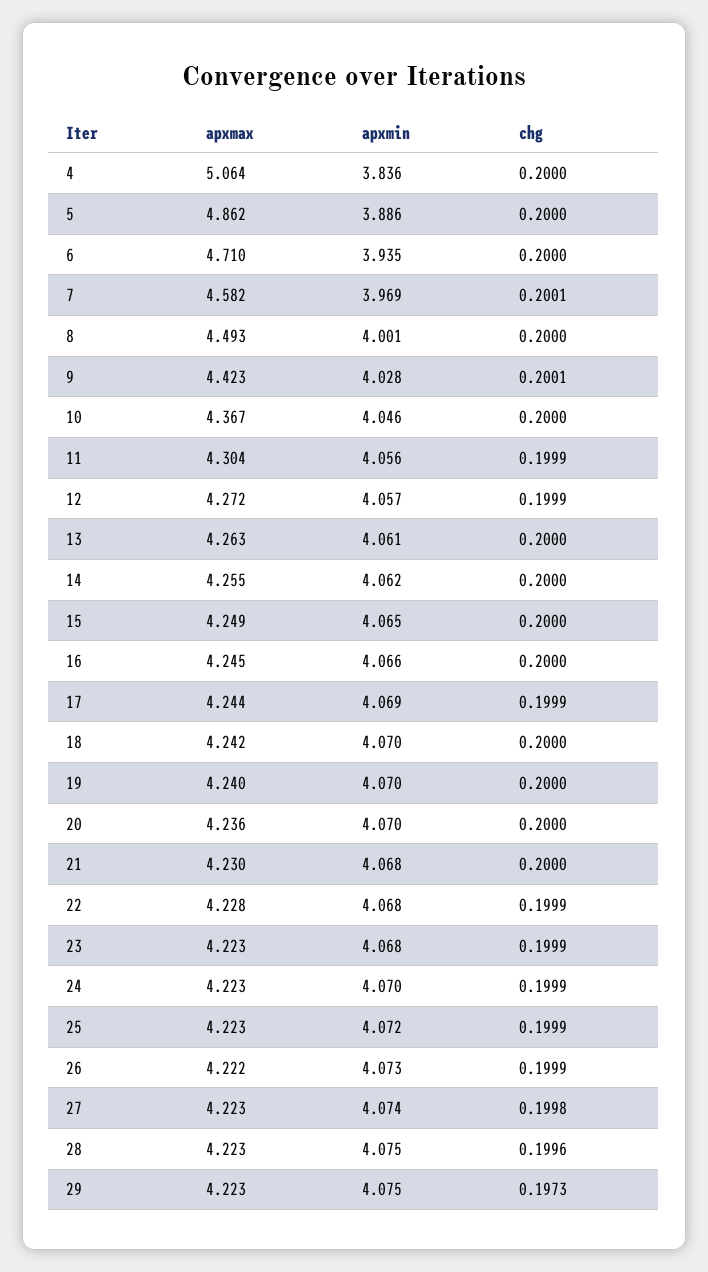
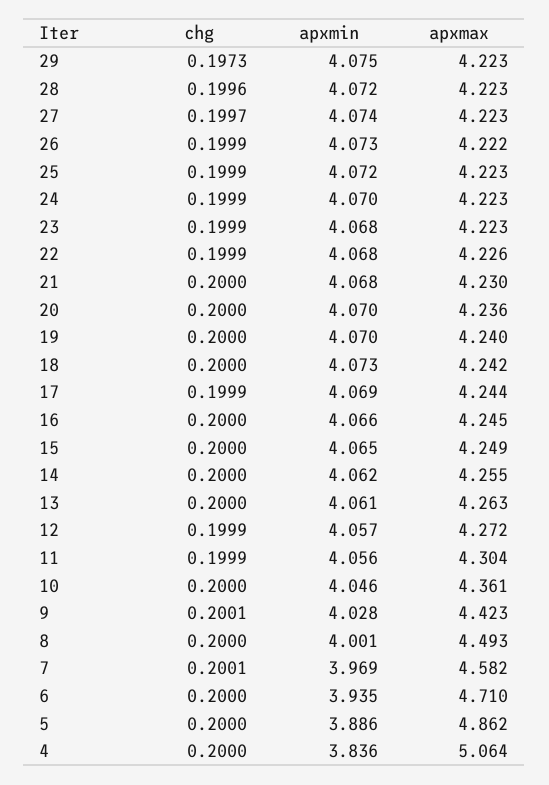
apxmax, 10: 4.367 -> 4.361
apxmin, 18: 4.07 -> 4.073
apxmax, 22: 4.228 -> 4.226
chg, 27: 0.1998 -> 0.1997
apxmin, 28: 4.075 -> 4.072

